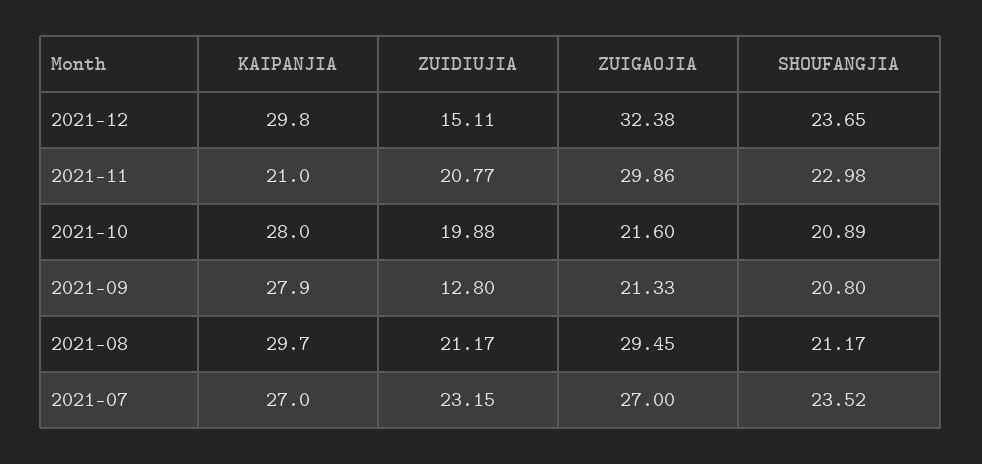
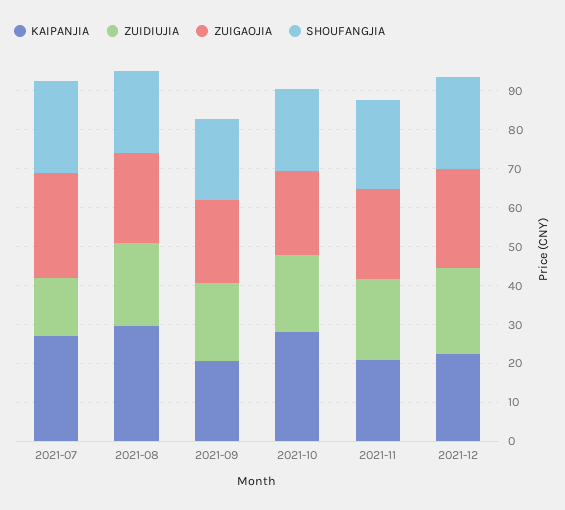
KAIPANJIA, 2021-12: 29.8 -> 22.5
ZUIDIUJIA, 2021-12: 15.11 -> 22.5
ZUIGAOJIA, 2021-12: 32.38 -> 25
ZUIGAOJIA, 2021-11: 29.86 -> 22.5
KAIPANJIA, 2021-09: 27.9 -> 20
ZUIDIUJIA, 2021-09: 12.8 -> 20
ZUIGAOJIA, 2021-08: 29.45 -> 22.5
ZUIDIUJIA, 2021-07: 23.15 -> 15

